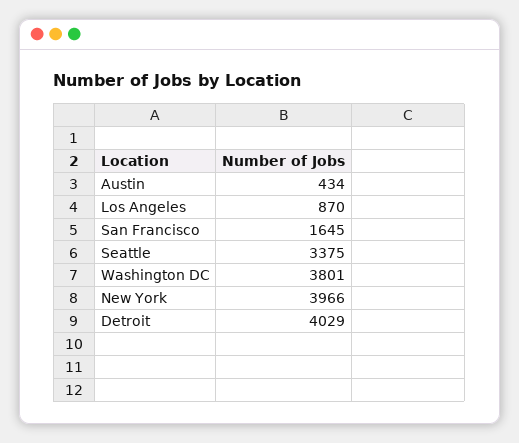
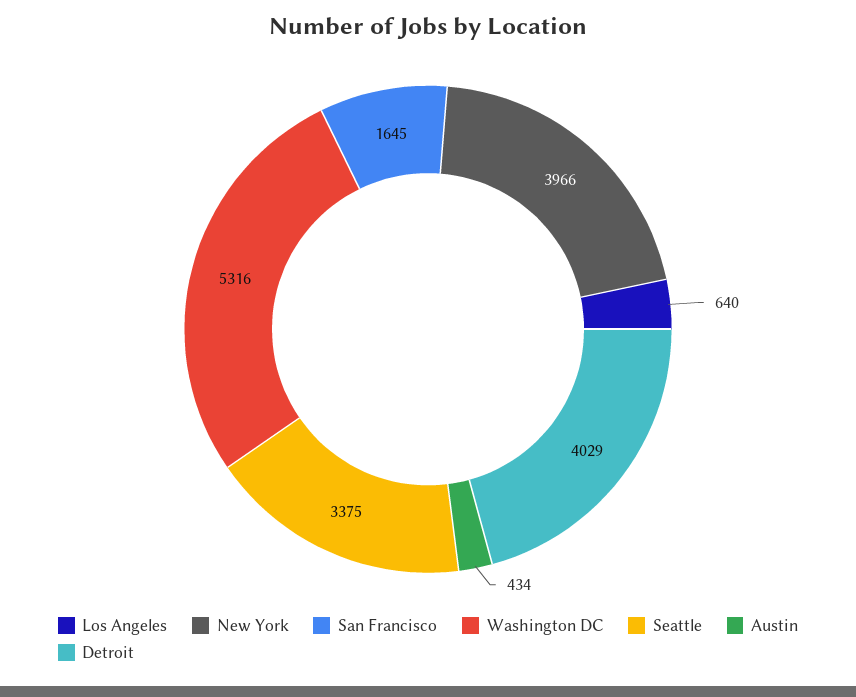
Los Angeles: 870 -> 640
Washington DC: 3801 -> 5316

